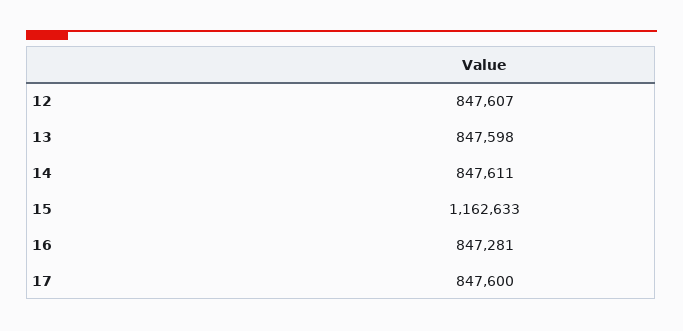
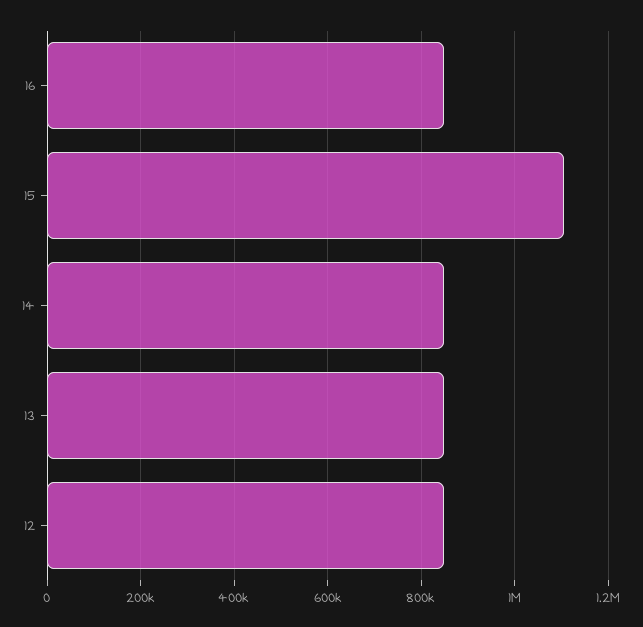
15: 1162633 -> 1100000
17: 847600 -> none

